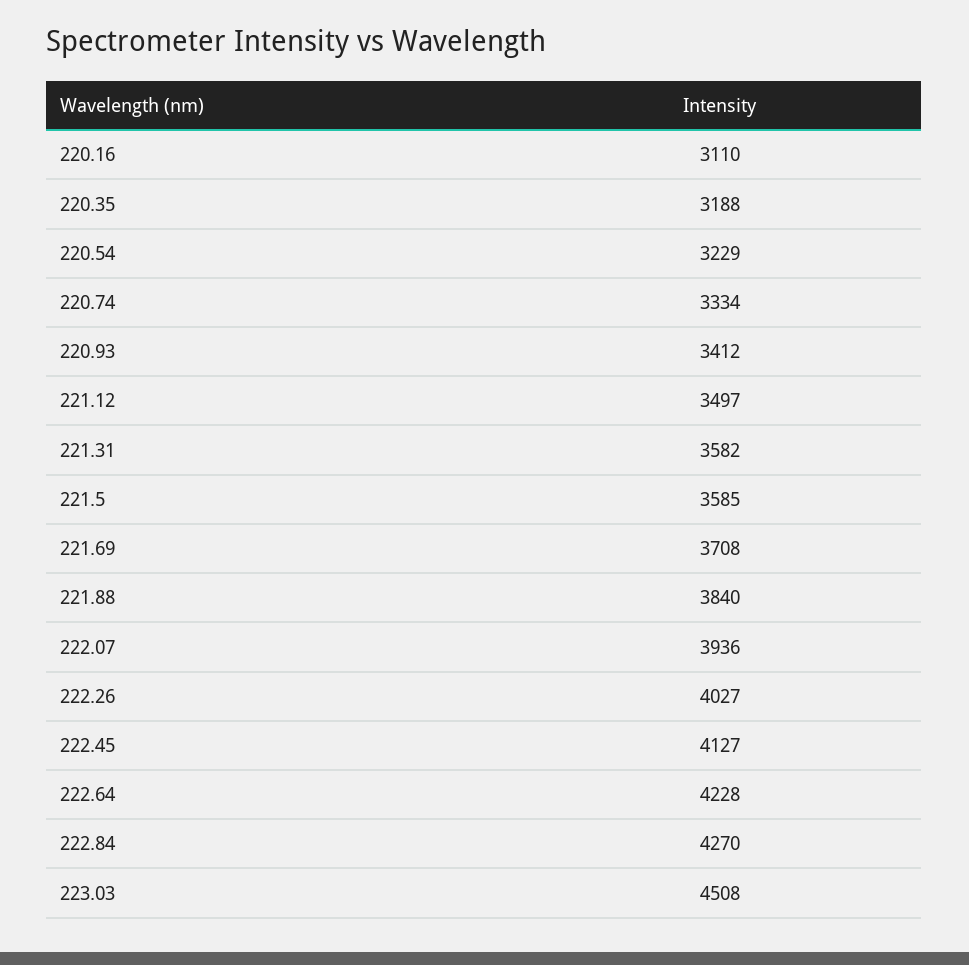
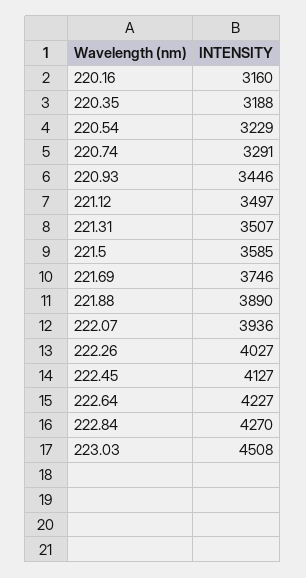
220.16: 3110 -> 3160
220.74: 3334 -> 3291
220.93: 3412 -> 3446
221.31: 3582 -> 3507
221.69: 3708 -> 3746
221.88: 3840 -> 3890
222.64: 4228 -> 4227

